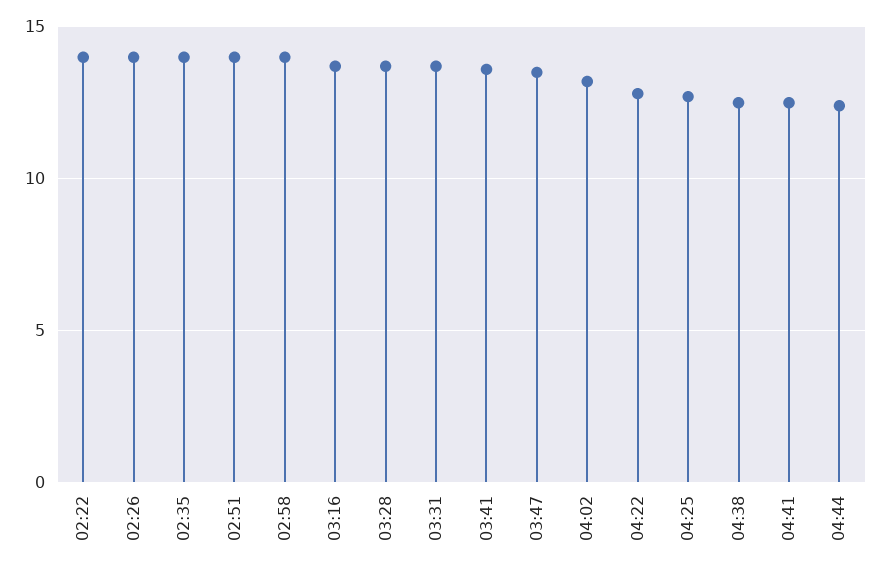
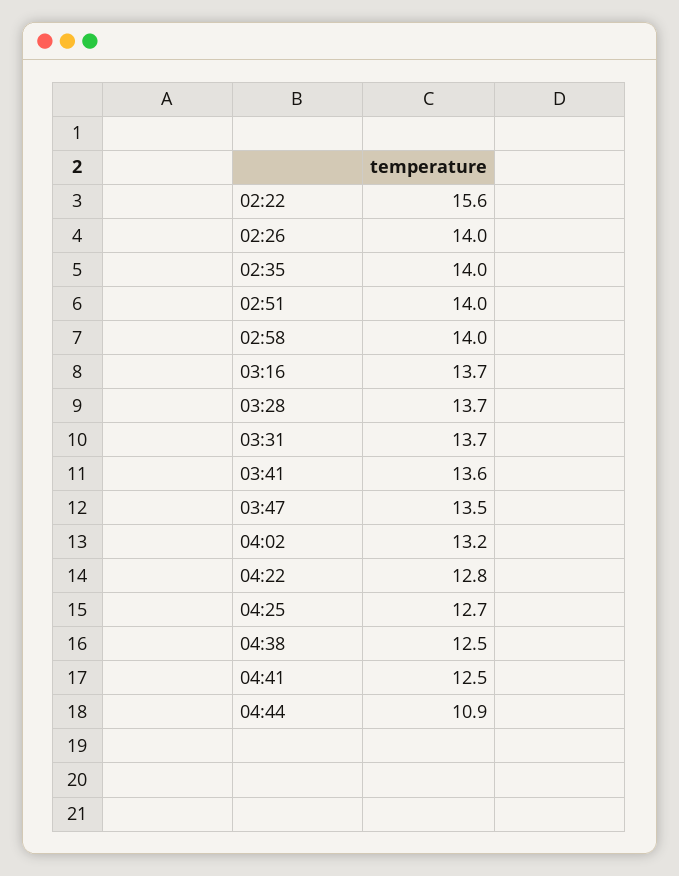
02:22: 14 -> 15.6
04:44: 12.5 -> 10.9

